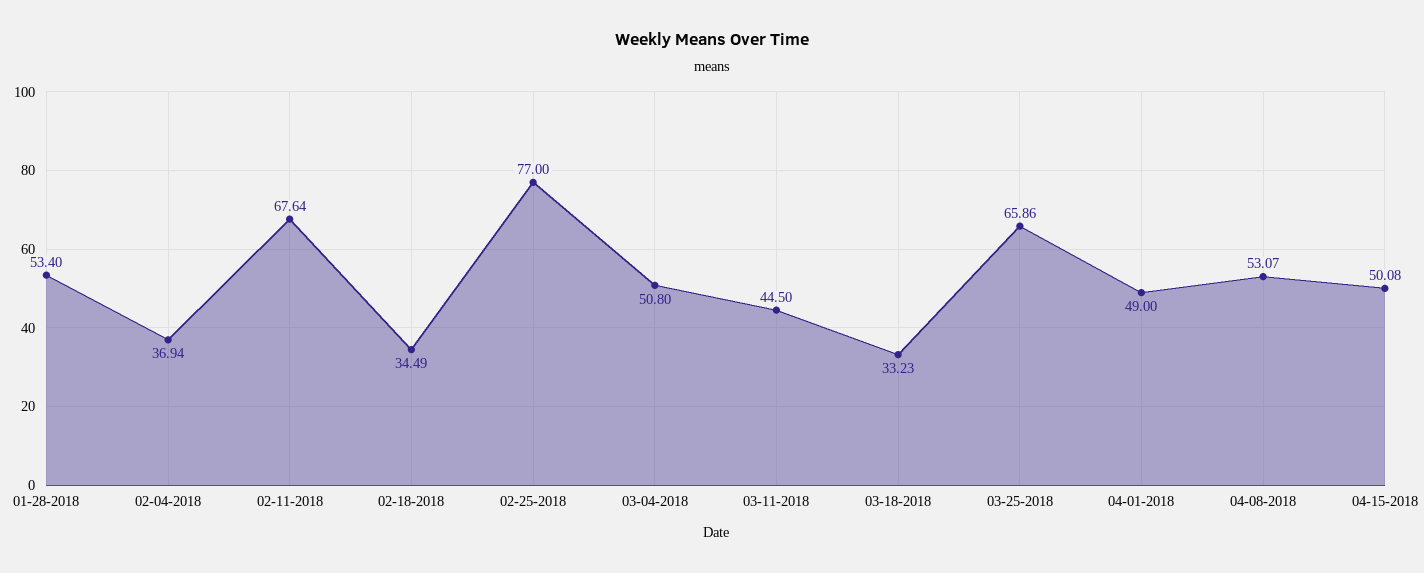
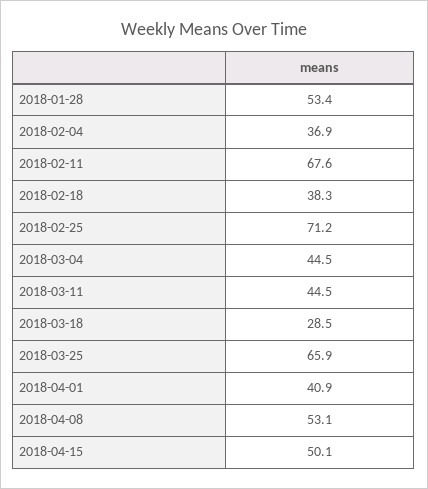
02-18-2018: 34.49 -> 38.3
02-25-2018: 77 -> 71.2
03-04-2018: 50.8 -> 44.5
03-18-2018: 33.23 -> 28.5
04-01-2018: 49 -> 40.9

